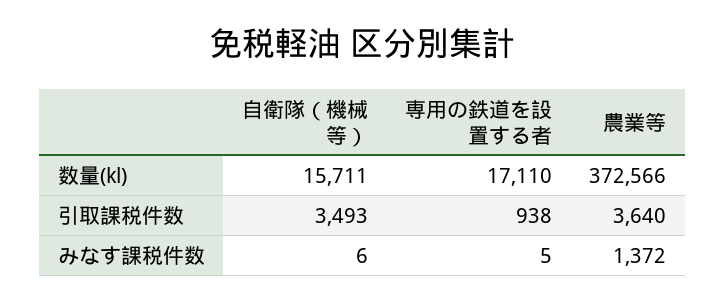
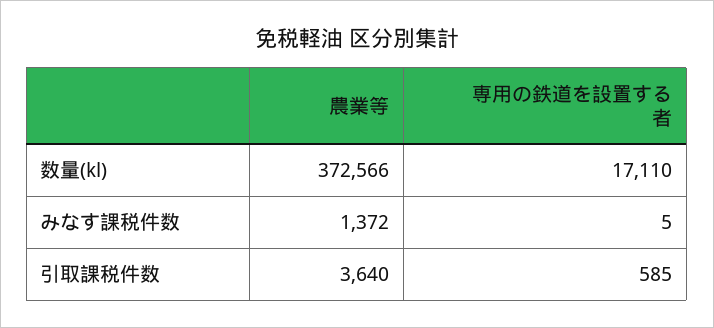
自衛隊（機械等）, 数量(kl): 15711 -> none
自衛隊（機械等）, 引取課税件数: 3493 -> none
専用の鉄道を設置する者, 引取課税件数: 938 -> 585
自衛隊（機械等）, みなす課税件数: 6 -> none

